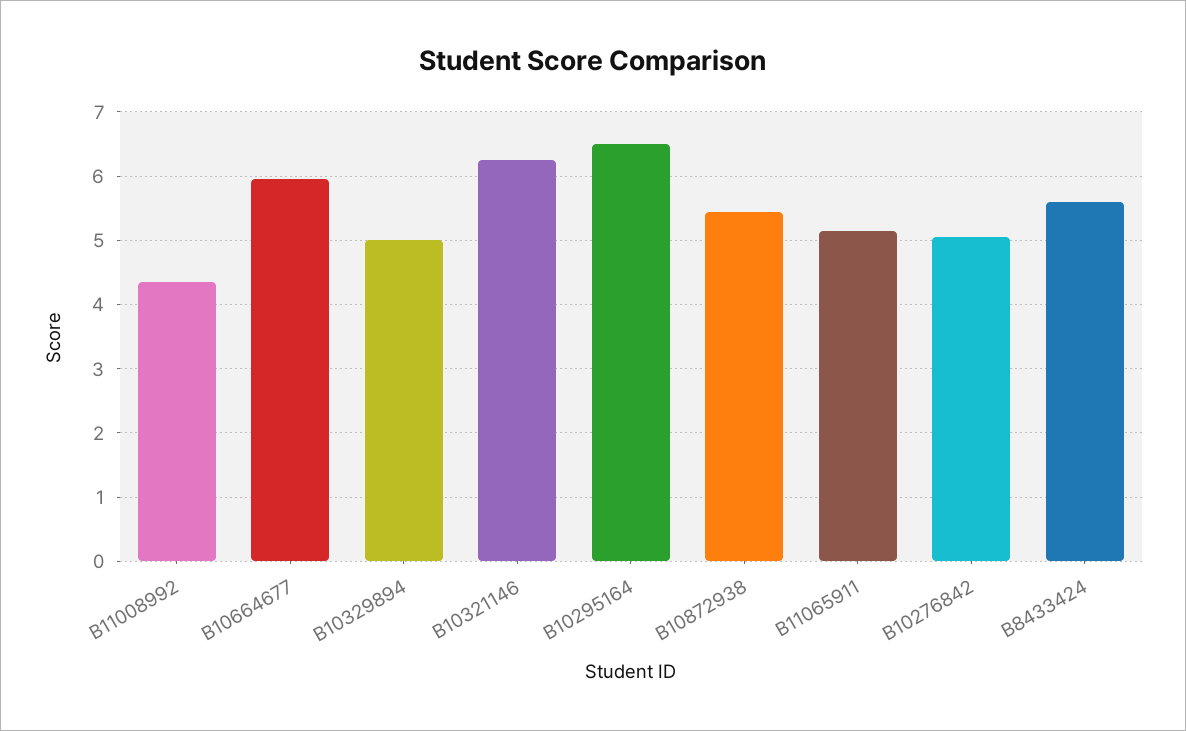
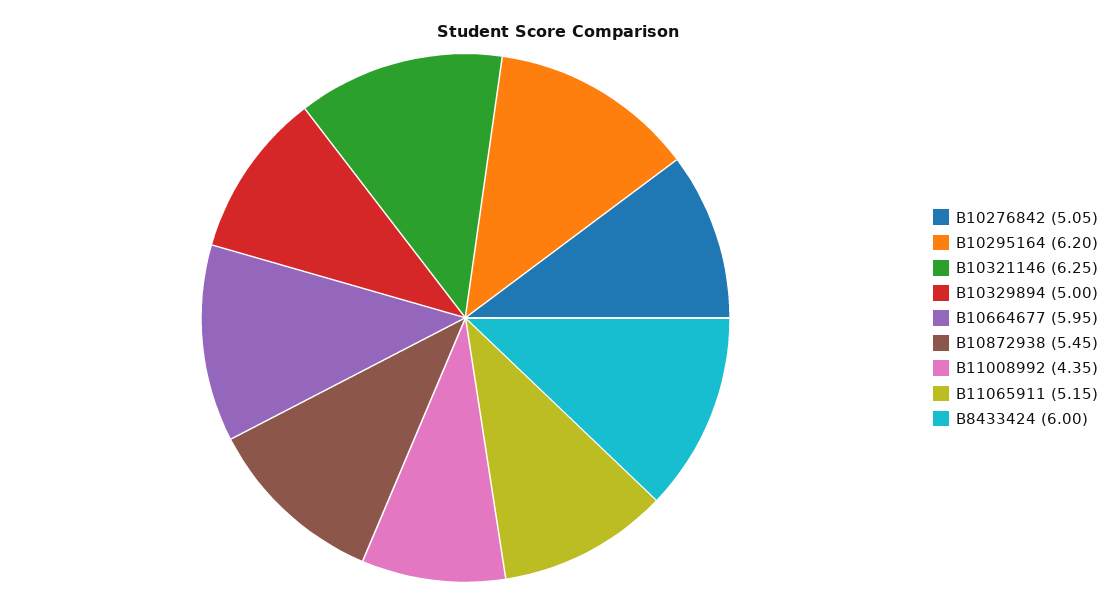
B10295164: 6.5 -> 6.2
B8433424: 5.6 -> 6

